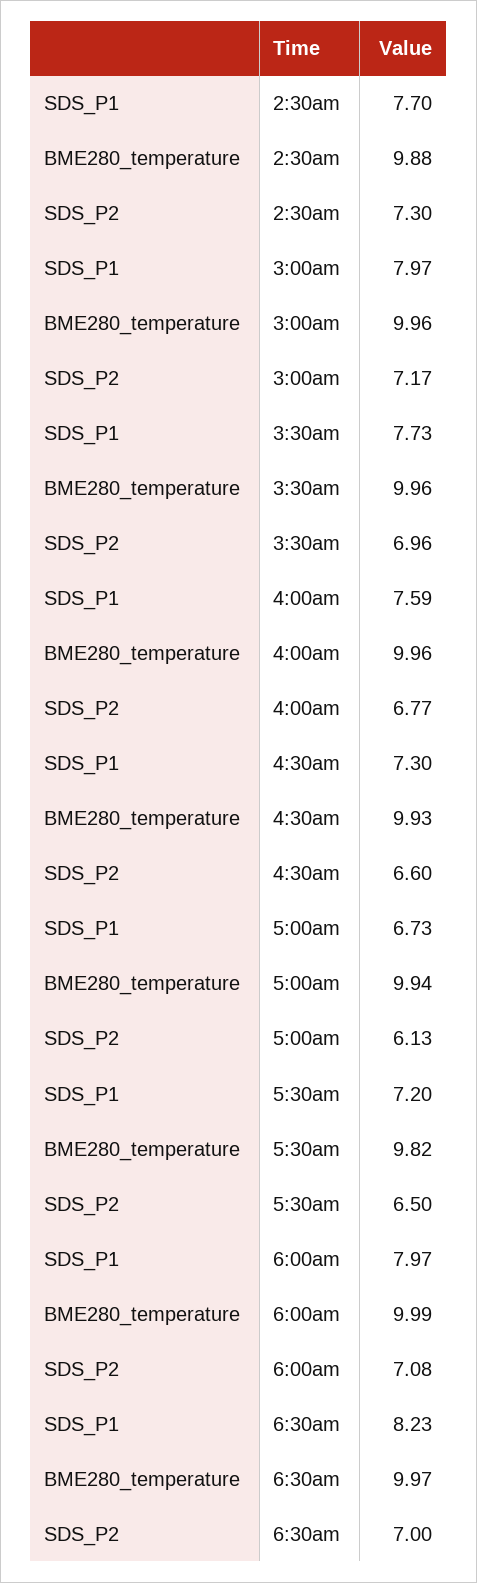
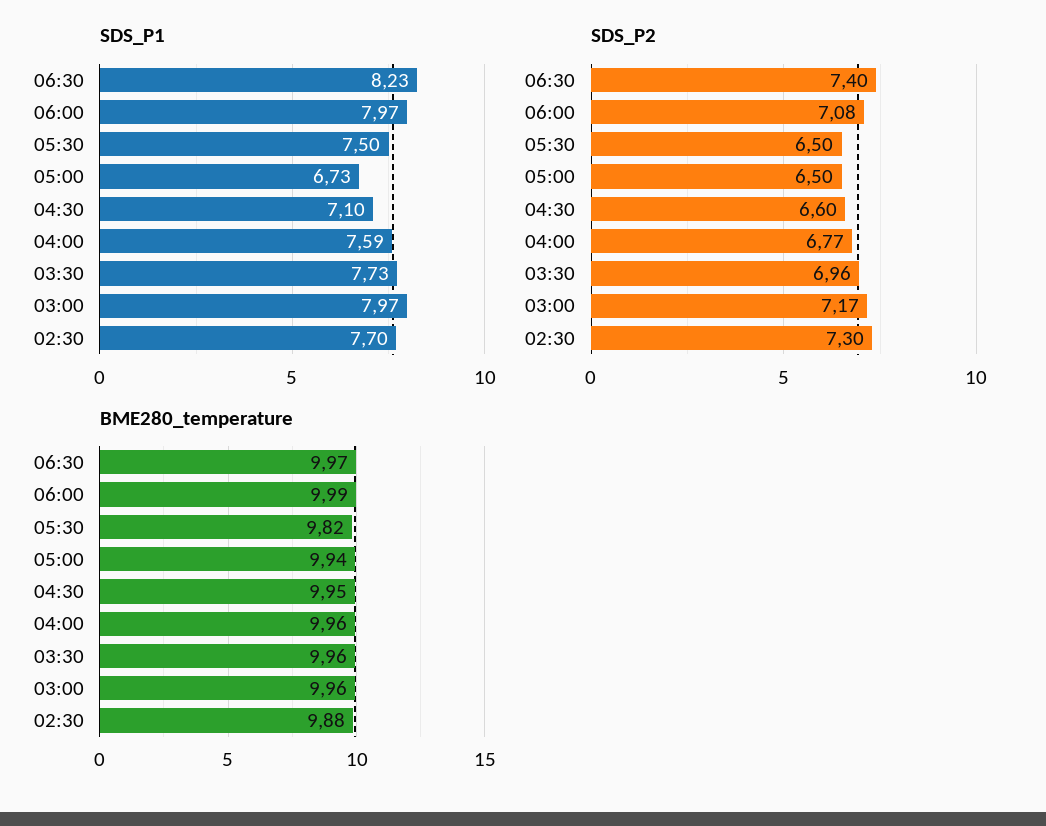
SDS_P1, 4:30am: 7.3 -> 7.1
BME280_temperature, 4:30am: 9.93 -> 9.95
SDS_P2, 5:00am: 6.13 -> 6.5
SDS_P1, 5:30am: 7.2 -> 7.5
SDS_P2, 6:30am: 7 -> 7.4

